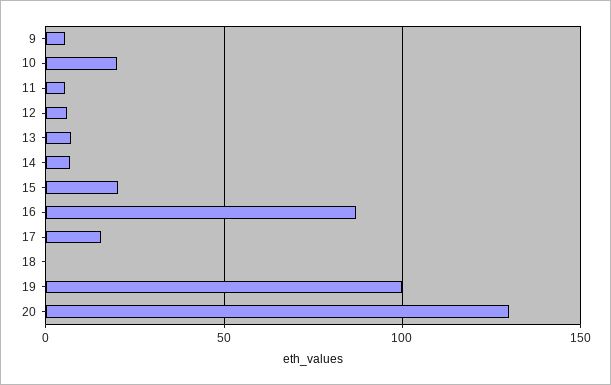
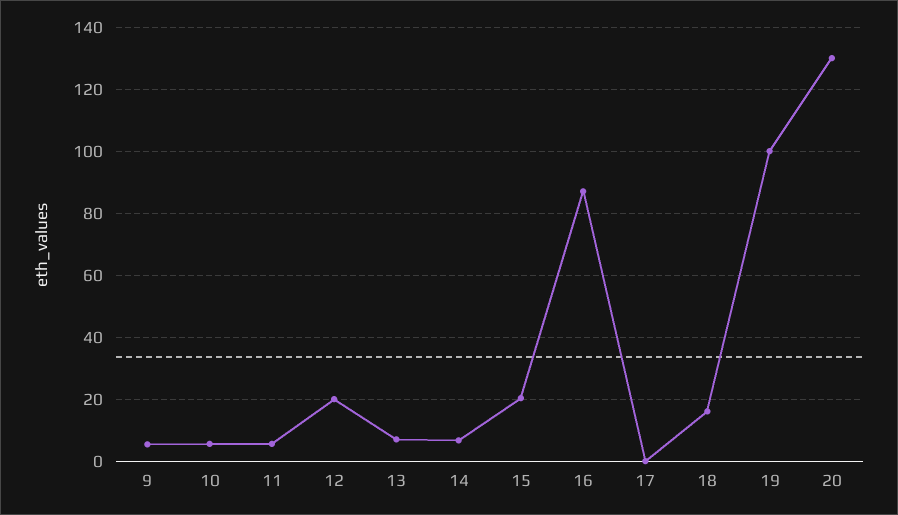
10: 20 -> 6
12: 5 -> 20
17: 15 -> 0
18: 0 -> 16

